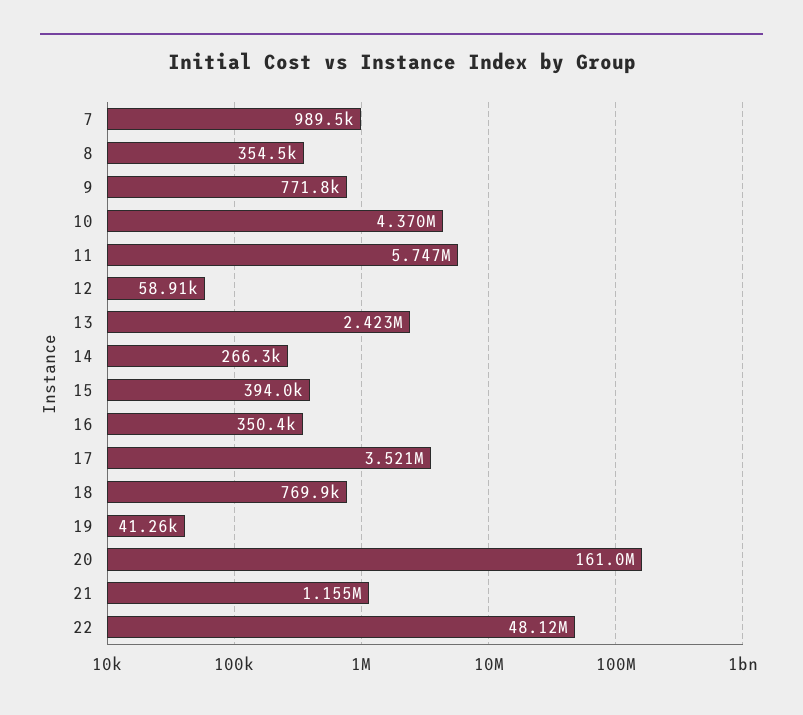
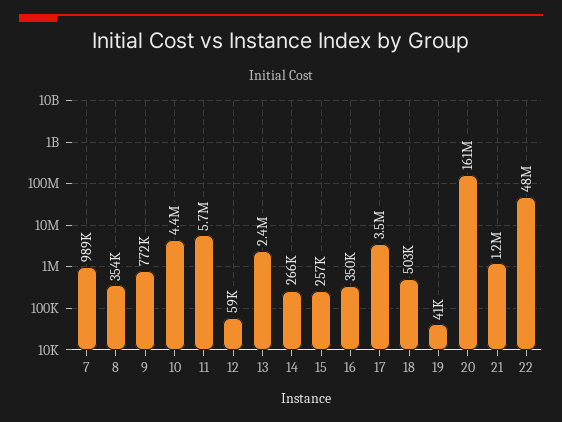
15: 394000 -> 257000
18: 769900 -> 503000

